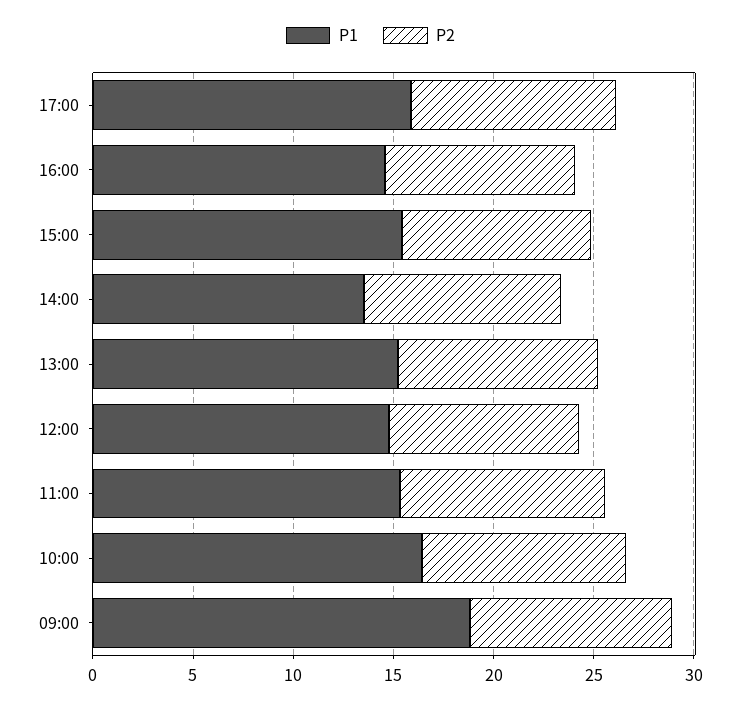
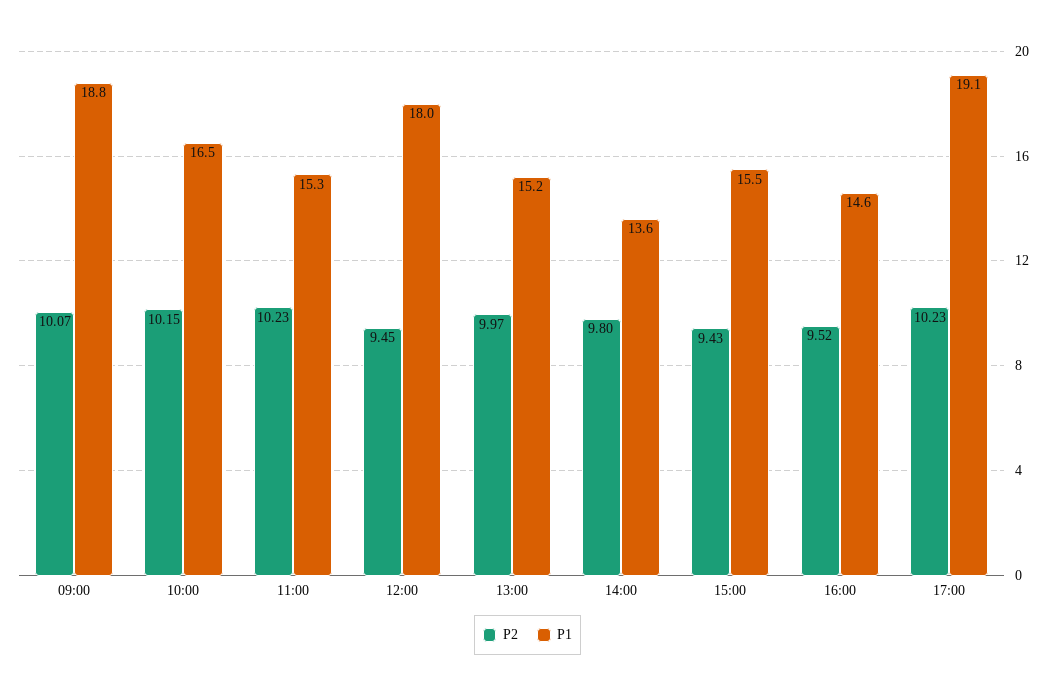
P1, 17:00: 16 -> 19.1
P1, 12:00: 15 -> 18

